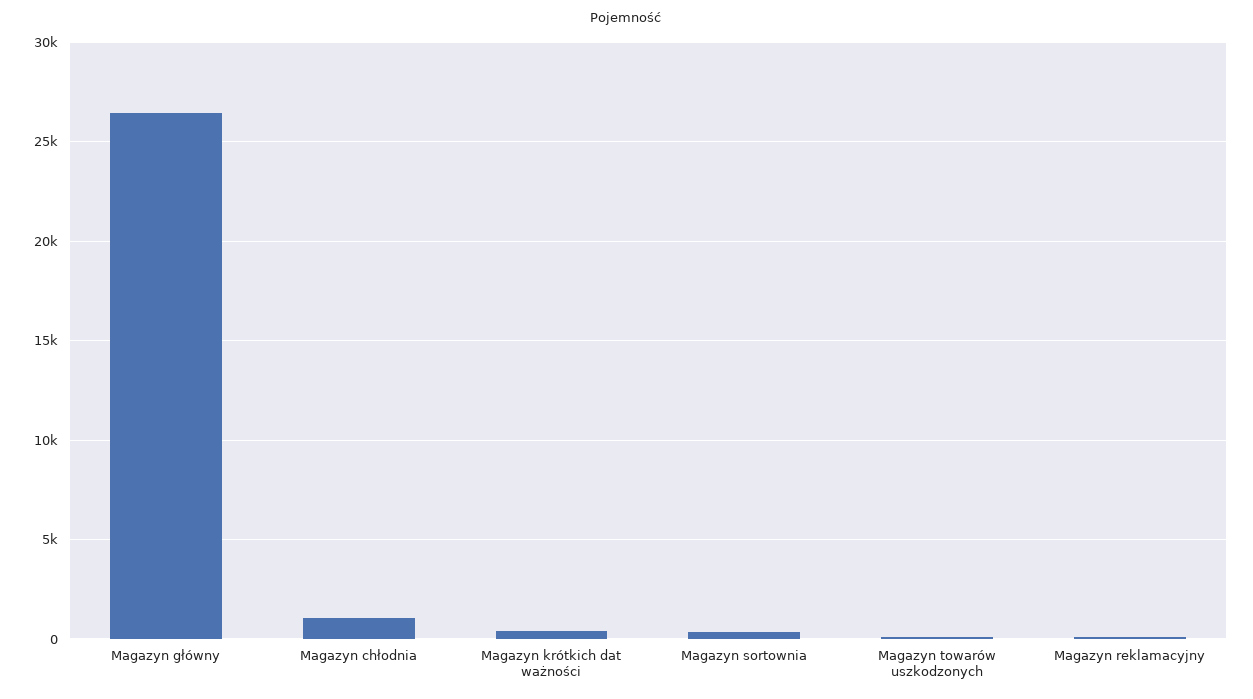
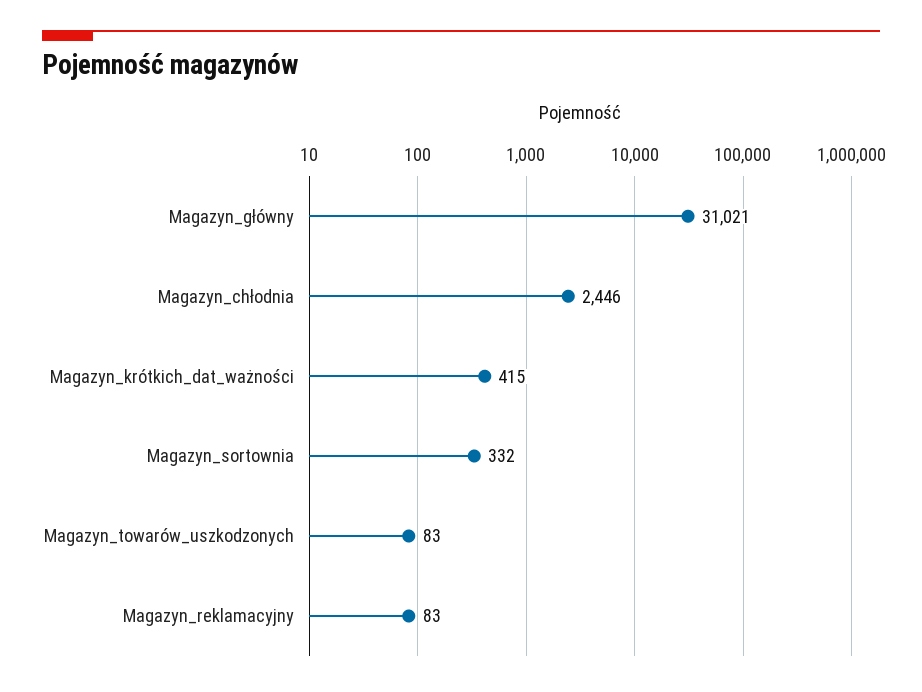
Magazyn główny: 26500 -> 31021
Magazyn chłodnia: 1000 -> 2446

